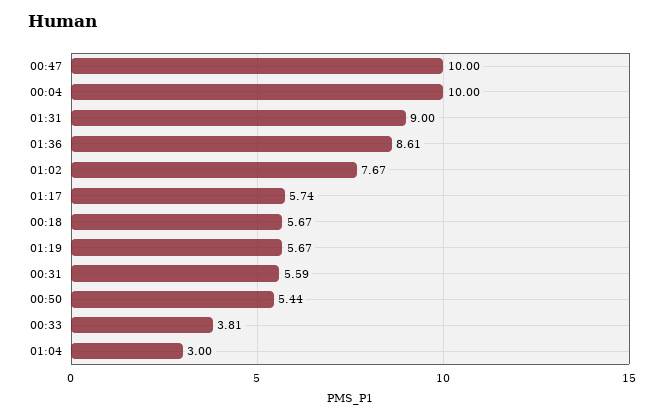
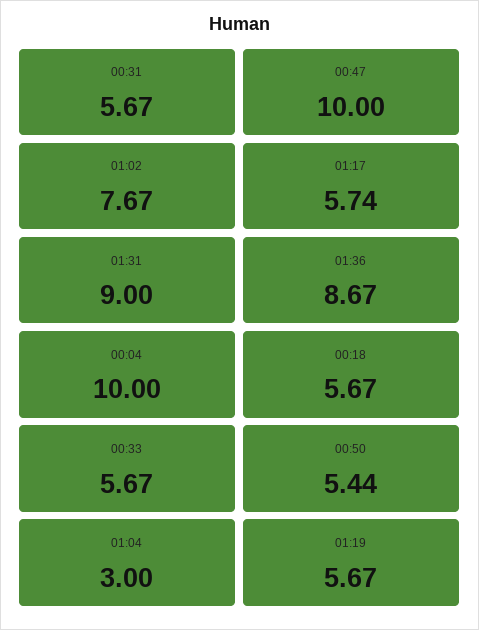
01:36: 8.61 -> 8.67
00:31: 5.59 -> 5.67
00:33: 3.81 -> 5.67

